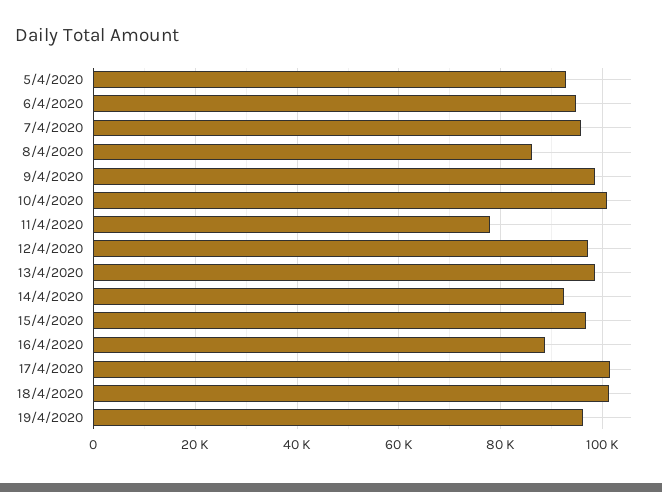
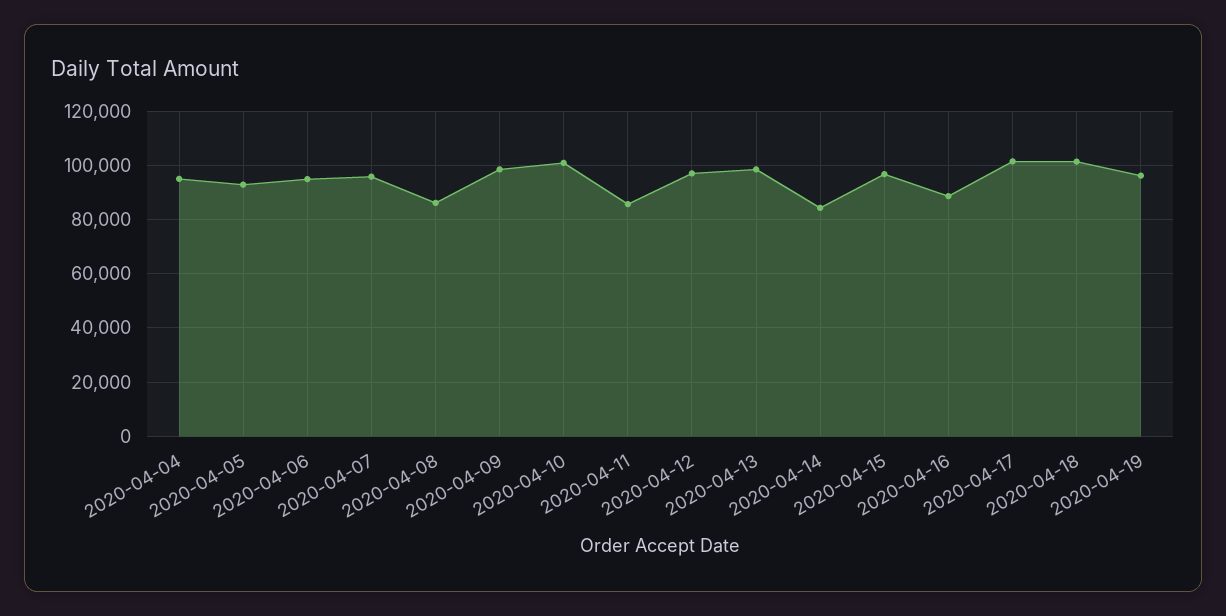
11/4/2020: 78000 -> 85000
14/4/2020: 92000 -> 85000
2020-04-04: none -> 95000

